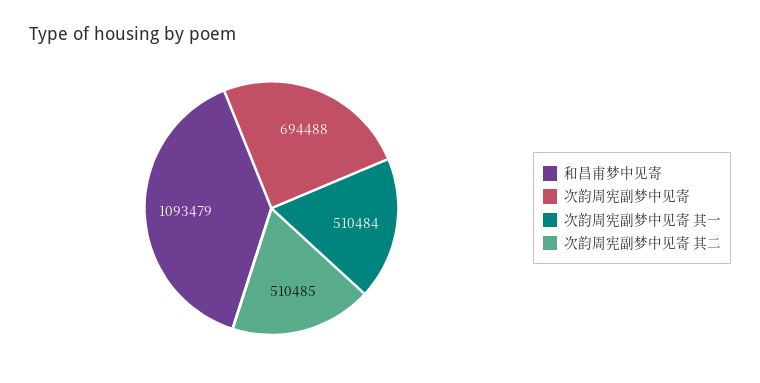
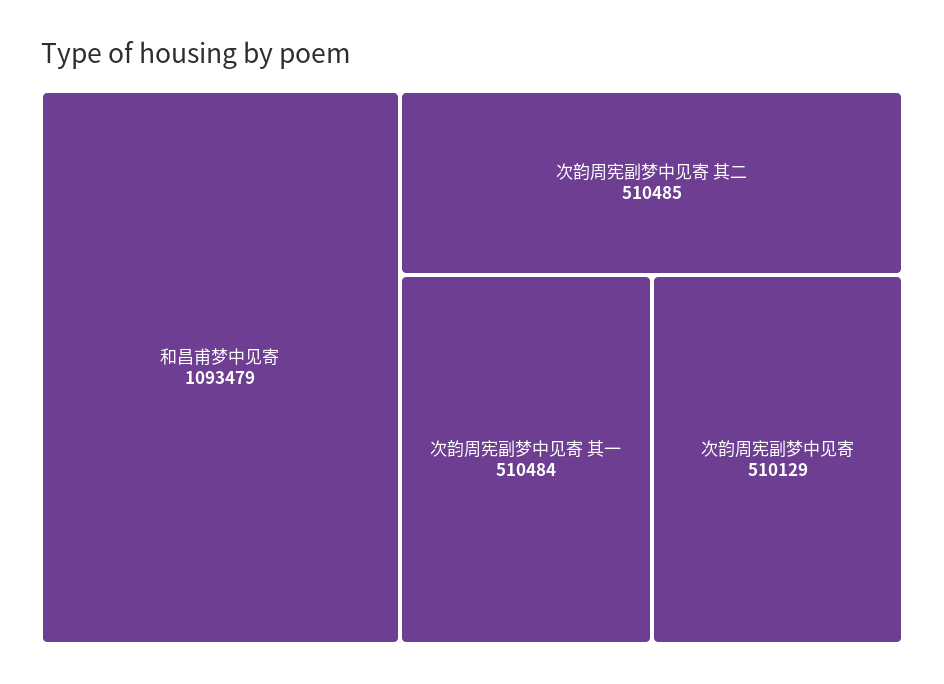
次韵周宪副梦中见寄: 694488 -> 510129

